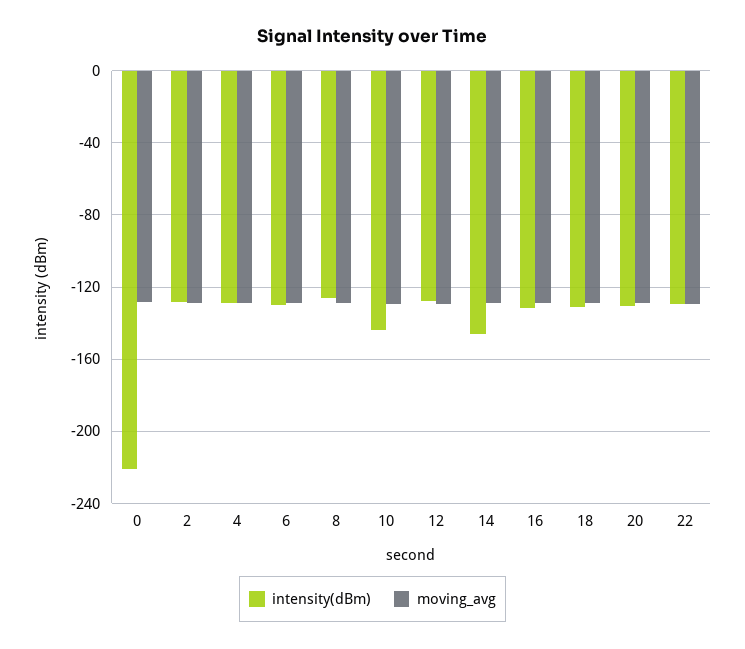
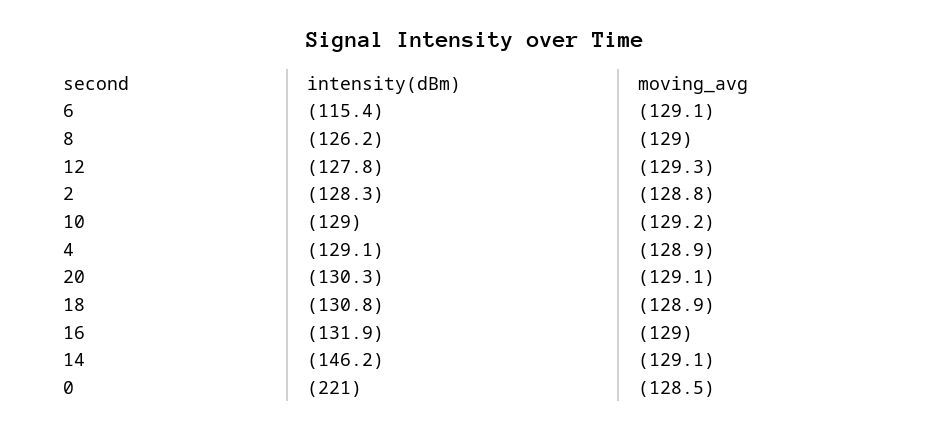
intensity(dBm), 6: -130 -> -115.4
intensity(dBm), 10: -145 -> -129
intensity(dBm), 22: -130 -> none
moving_avg, 22: -130 -> none

